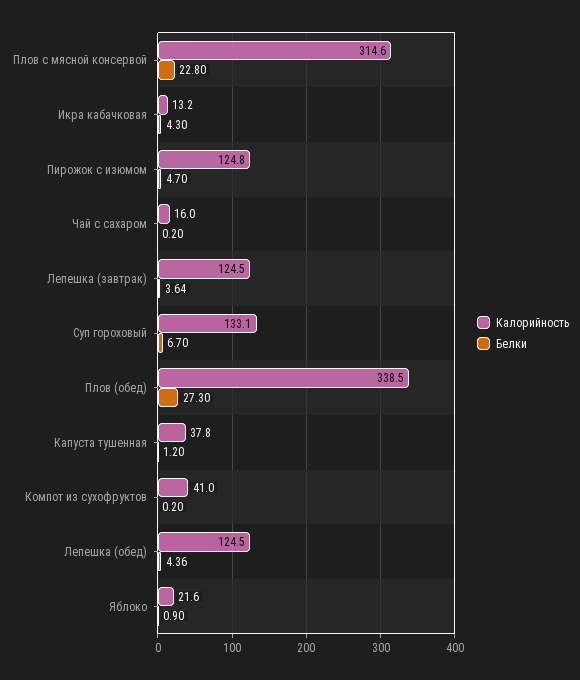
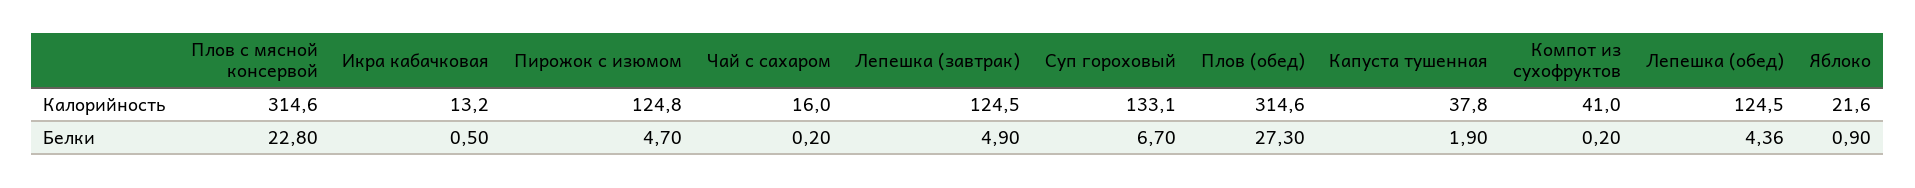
Белки, Икра кабачковая: 4.3 -> 0.5
Белки, Лепешка (завтрак): 3.64 -> 4.9
Калорийность, Плов (обед): 338.5 -> 314.6
Белки, Капуста тушенная: 1.2 -> 1.9

